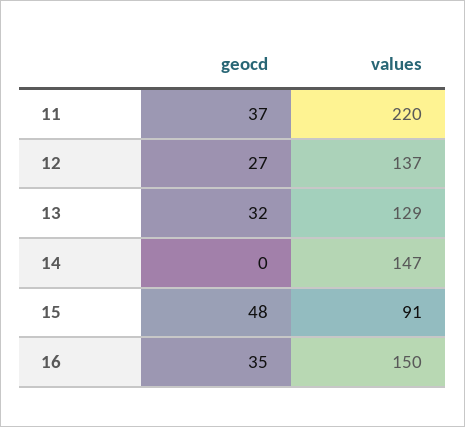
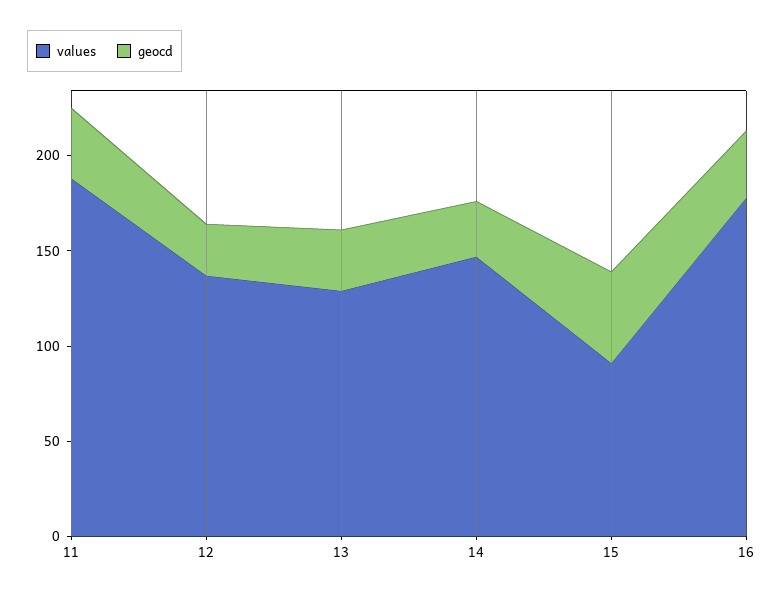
values, 11: 220 -> 190
geocd, 14: 0 -> 30
values, 16: 150 -> 180

